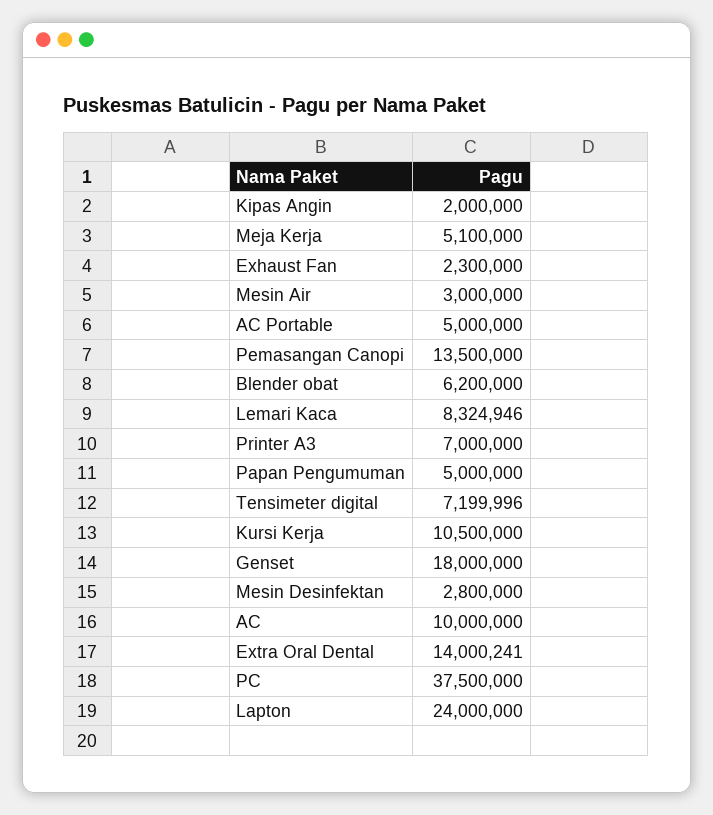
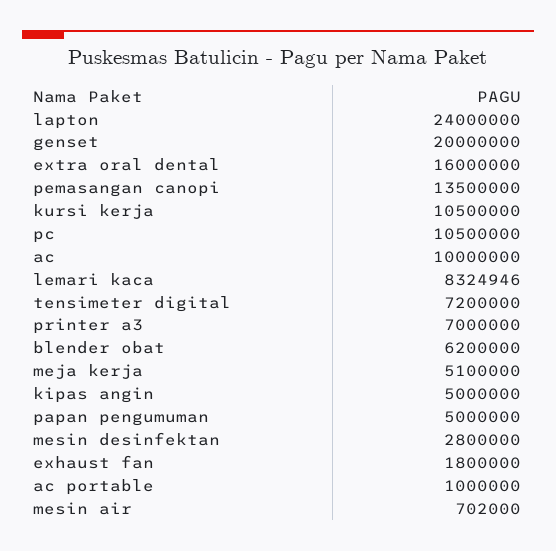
Kipas Angin: 2000000 -> 5000000
Exhaust Fan: 2300000 -> 1800000
Mesin Air: 3000000 -> 702000
AC Portable: 5000000 -> 1000000
Tensimeter digital: 7199996 -> 7200000
Genset: 18000000 -> 20000000
Extra Oral Dental: 14000241 -> 16000000
PC: 37500000 -> 10500000

